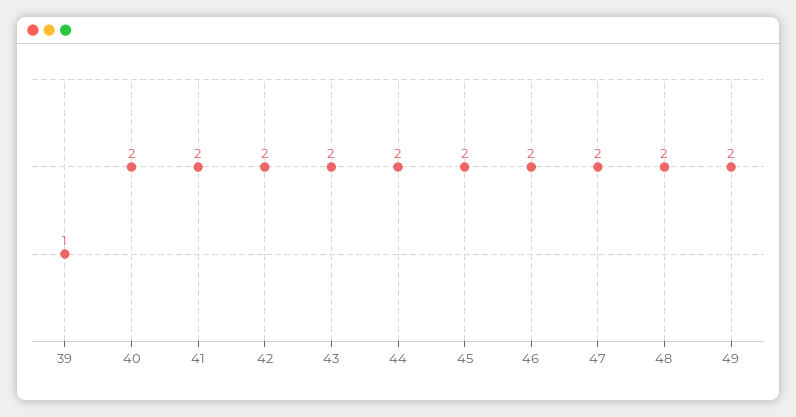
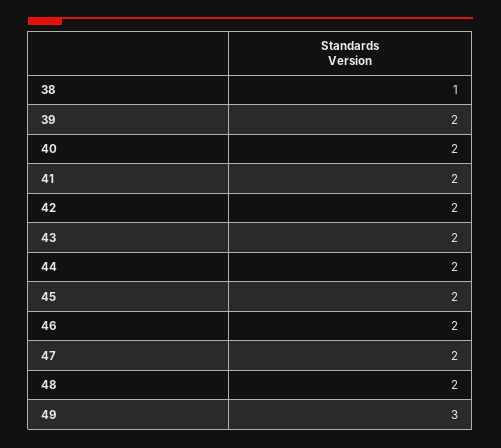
39: 1 -> 2
49: 2 -> 3
38: none -> 1

